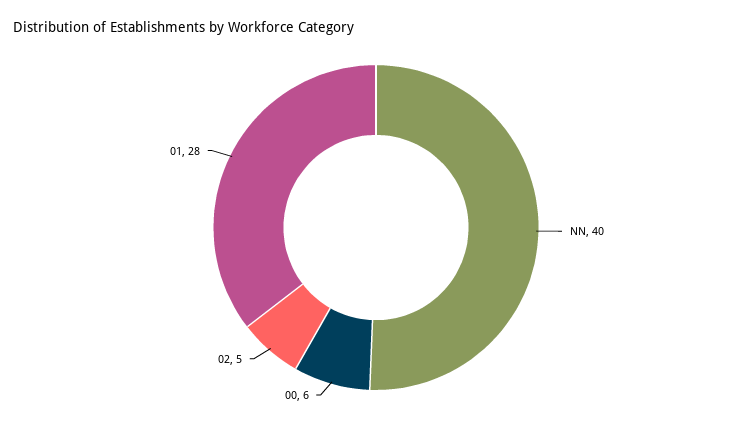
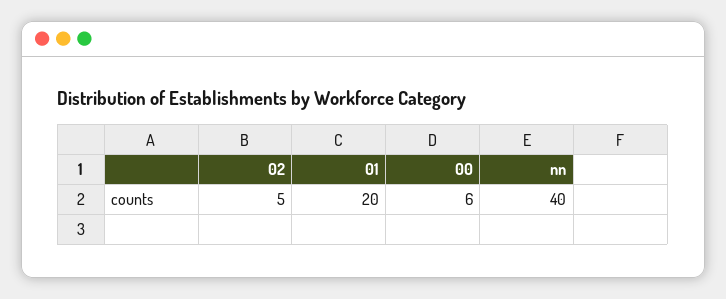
01: 28 -> 20

